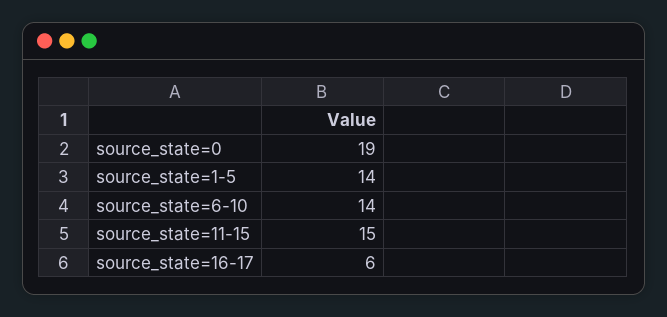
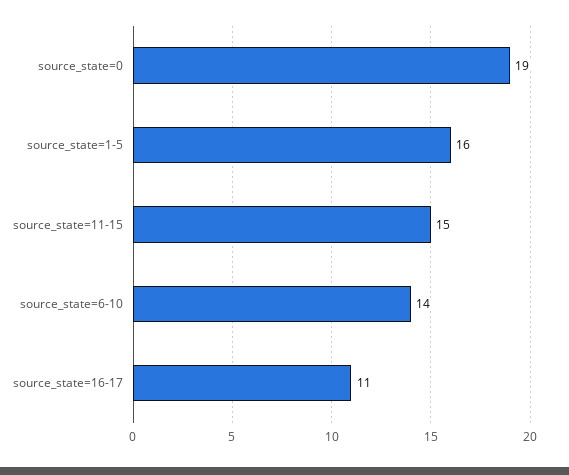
source_state=1-5: 14 -> 16
source_state=16-17: 6 -> 11

